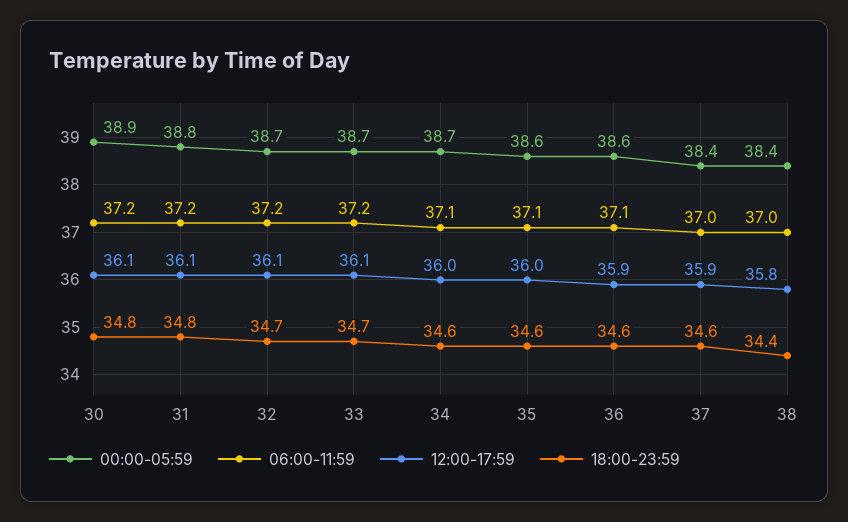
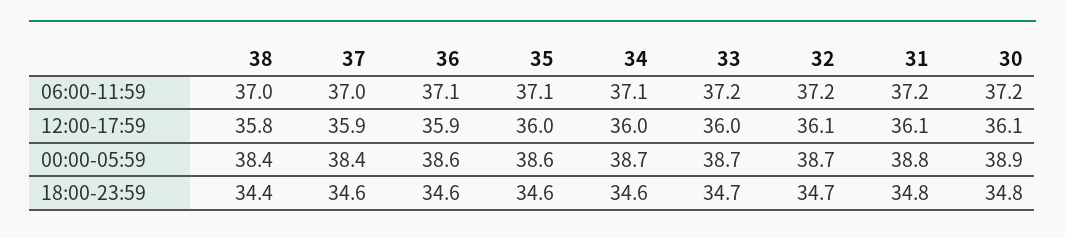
12:00-17:59, 33: 36.1 -> 36

